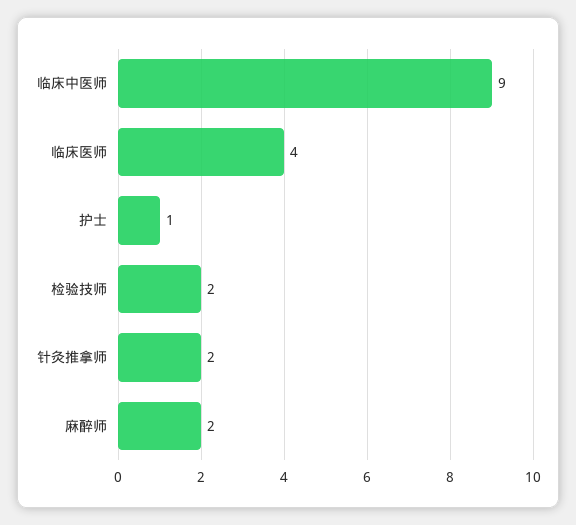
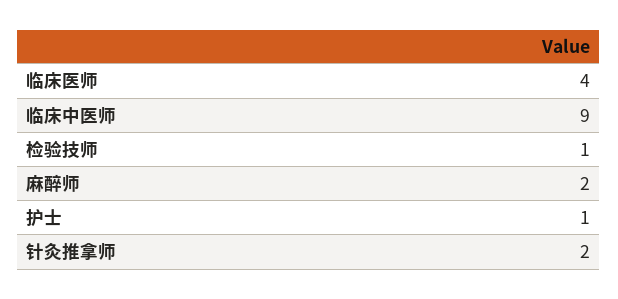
检验技师: 2 -> 1

